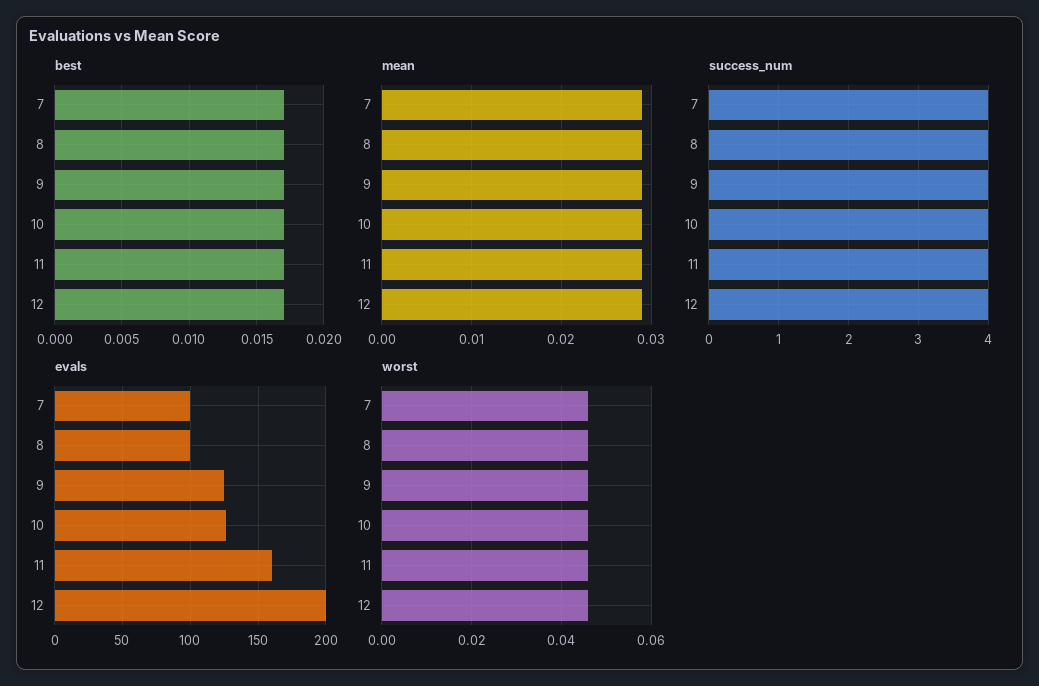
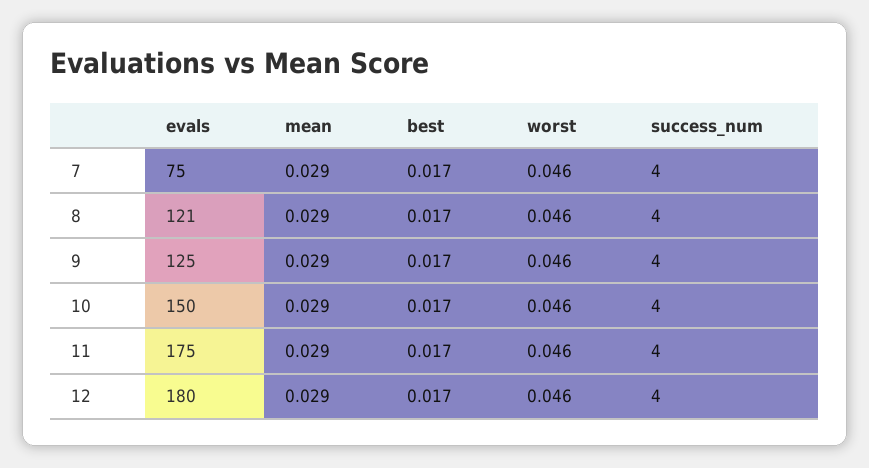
evals, 7: 100 -> 75
evals, 8: 100 -> 121
evals, 10: 125 -> 150
evals, 11: 160 -> 175
evals, 12: 200 -> 180

